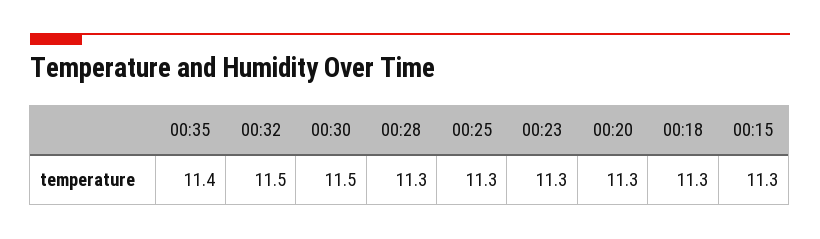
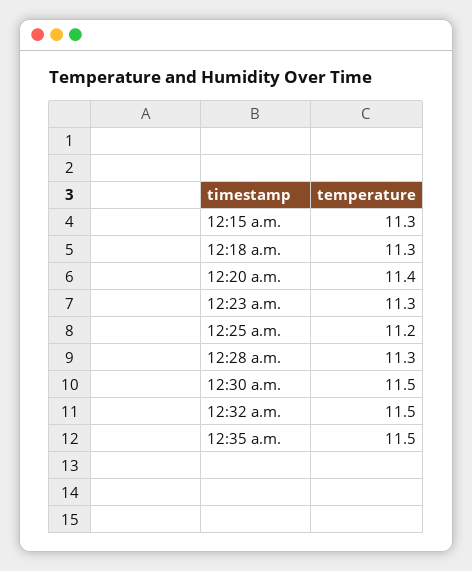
00:35: 11.4 -> 11.5
00:25: 11.3 -> 11.2
00:20: 11.3 -> 11.4

